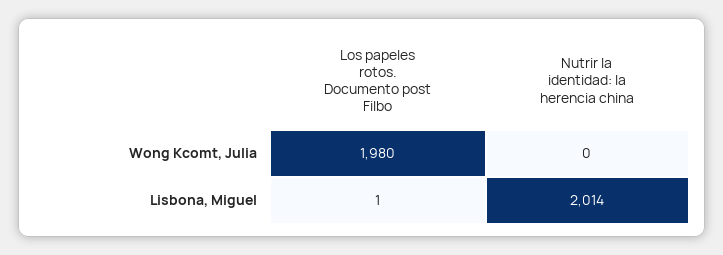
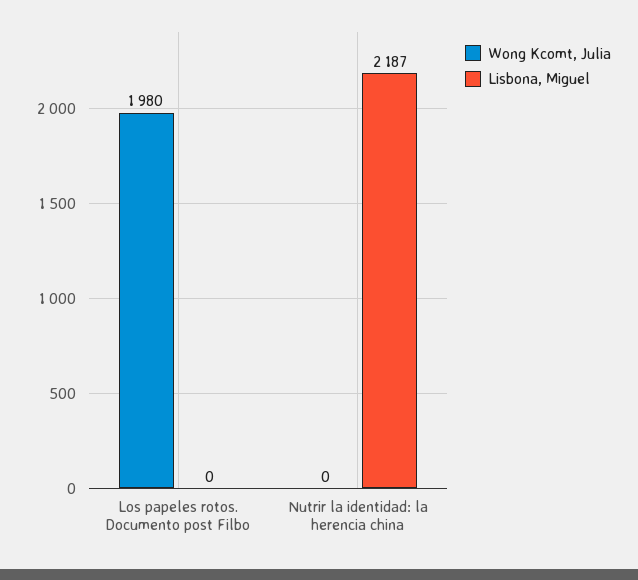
Lisbona, Miguel, Los papeles rotos. Documento post Filbo: 1 -> 0
Lisbona, Miguel, Nutrir la identidad: la herencia china: 2014 -> 2187

